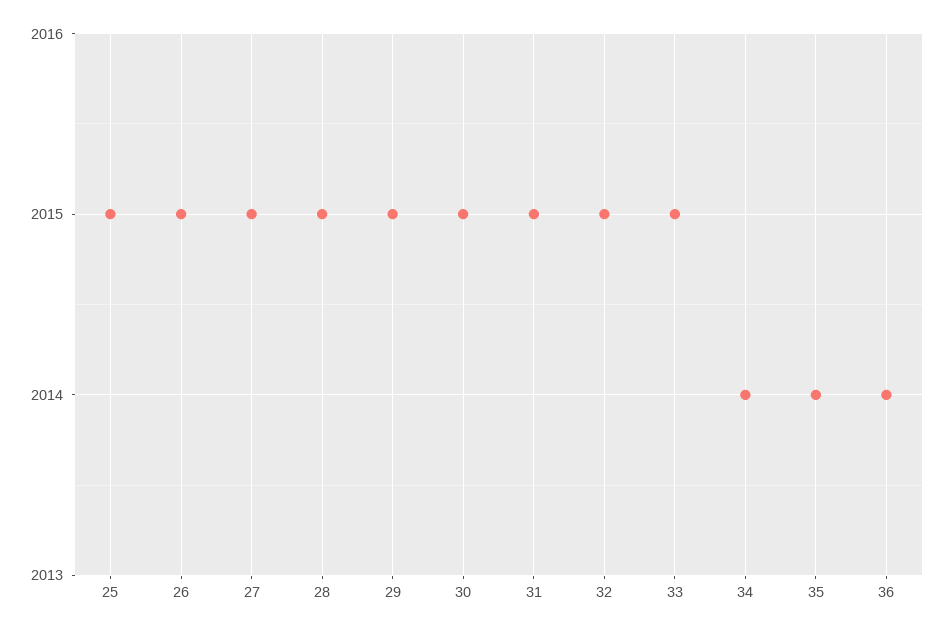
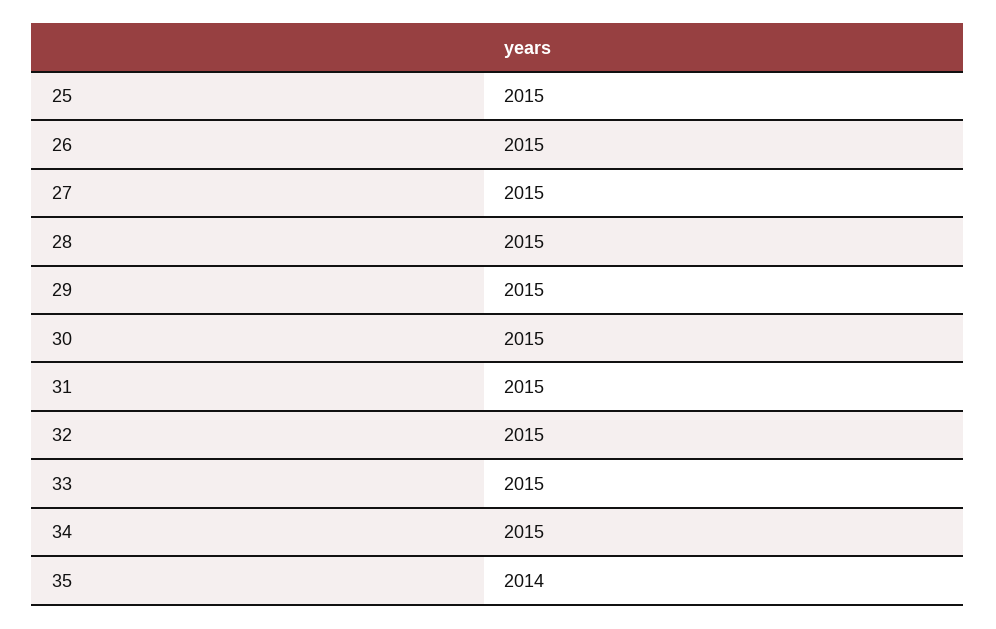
34: 2014 -> 2015
36: 2014 -> none

